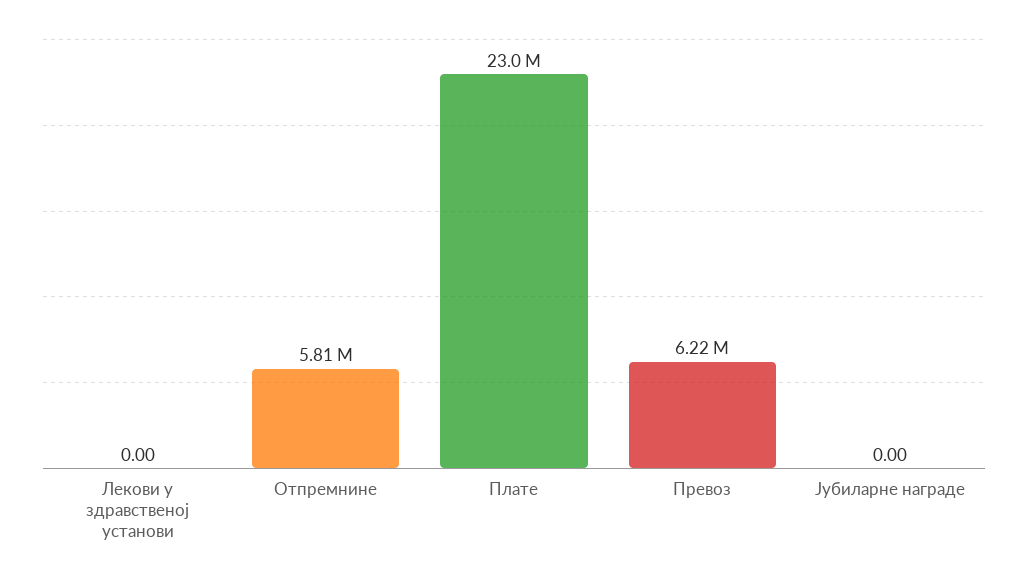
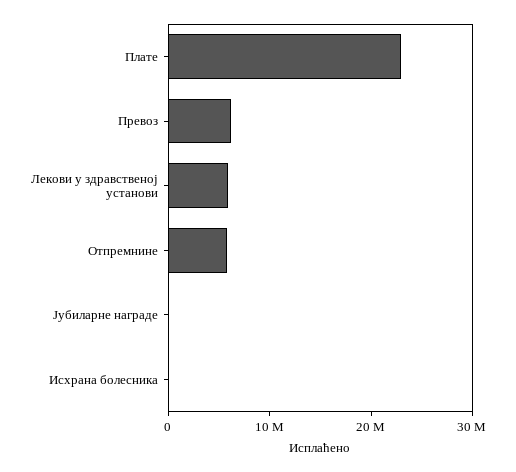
Лекови у здравственој установи: 0 -> 6000000
Исхрана болесника: none -> 0

